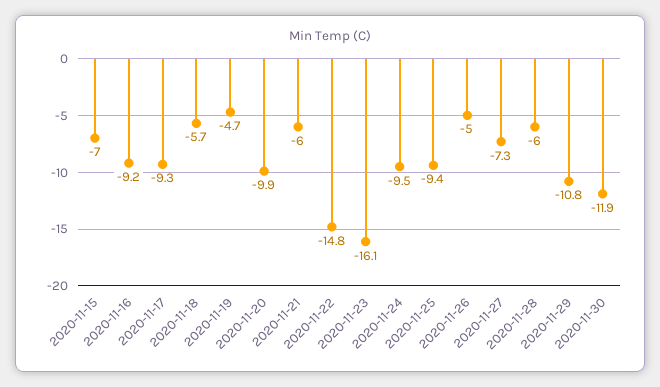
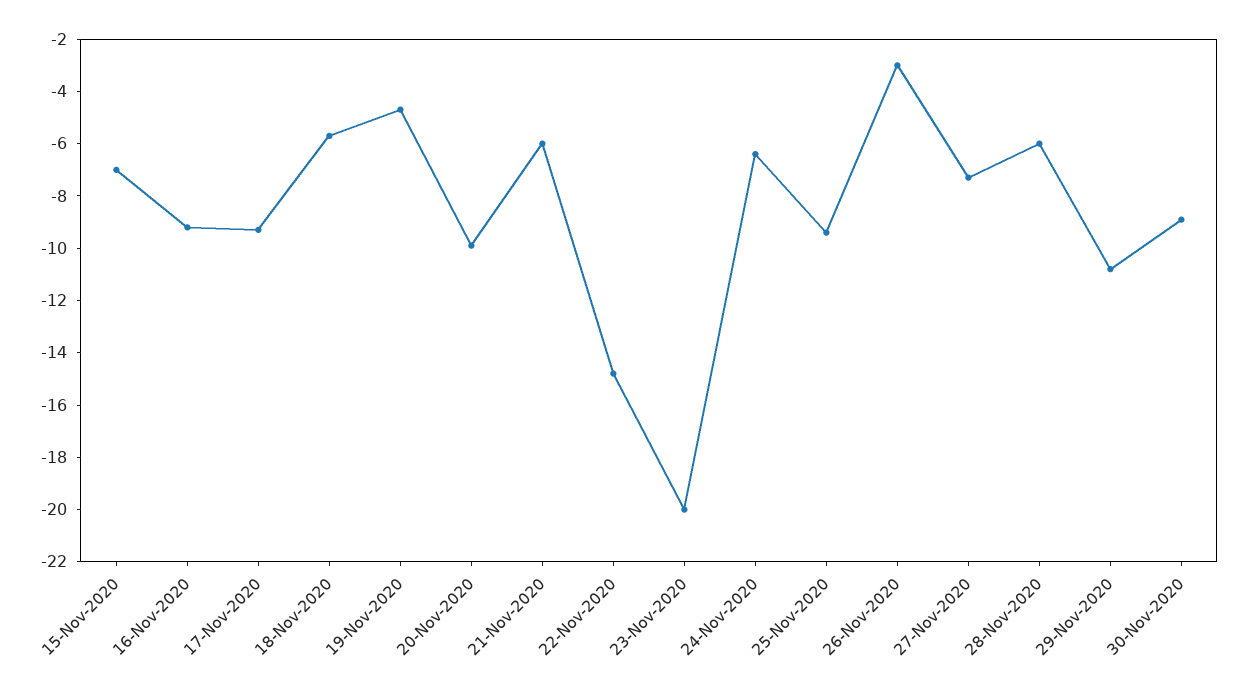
2020-11-23: -16.1 -> -20
2020-11-24: -9.5 -> -6.5
2020-11-26: -5 -> -3
2020-11-30: -11.9 -> -9

